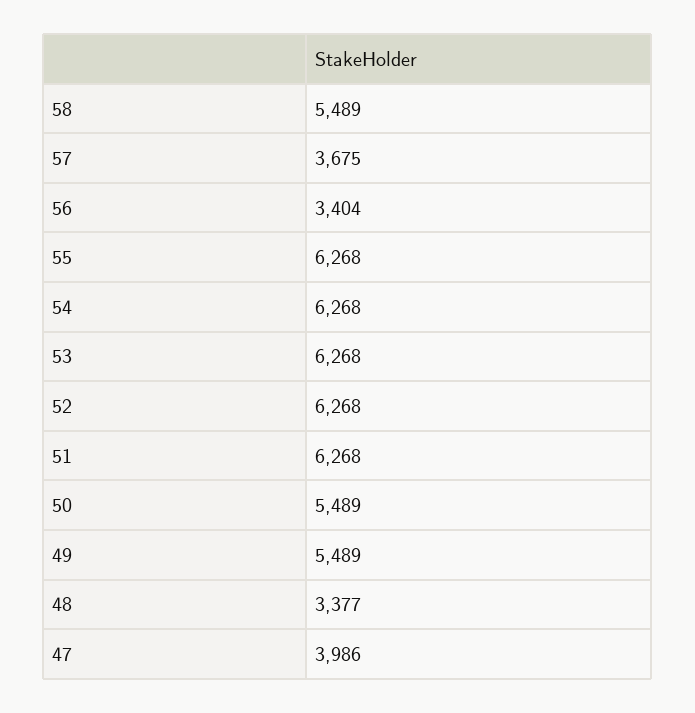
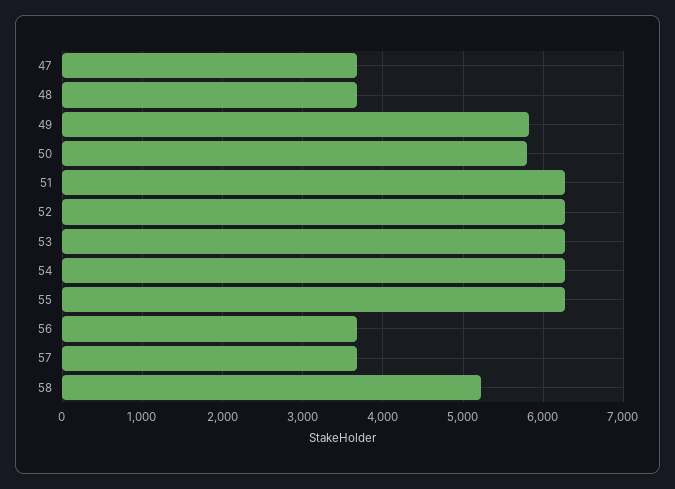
58: 5489 -> 5200
56: 3404 -> 3700
50: 5489 -> 5800
49: 5489 -> 5800
48: 3377 -> 3700
47: 3986 -> 3700

